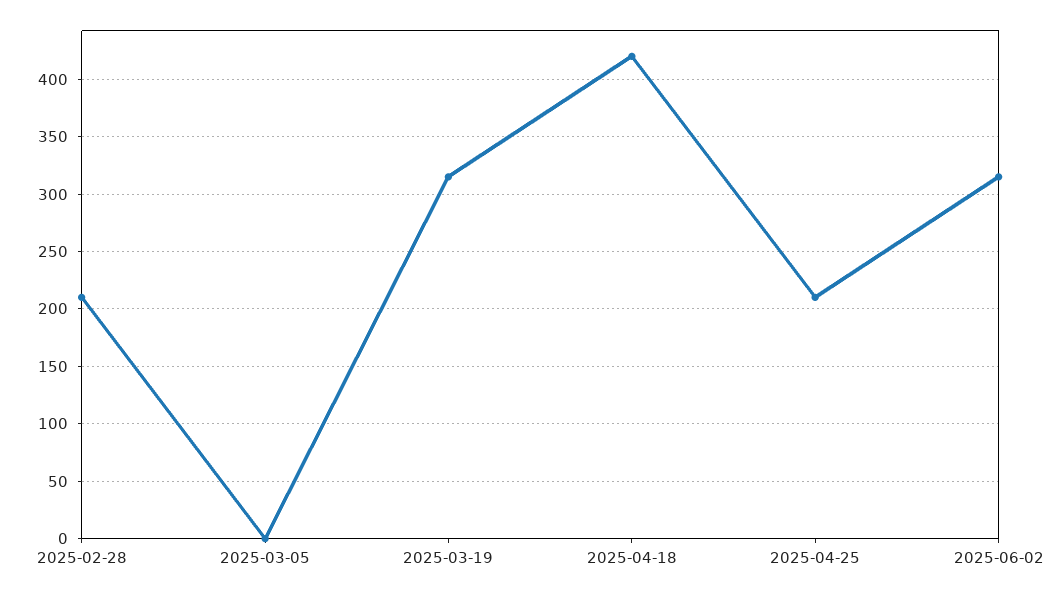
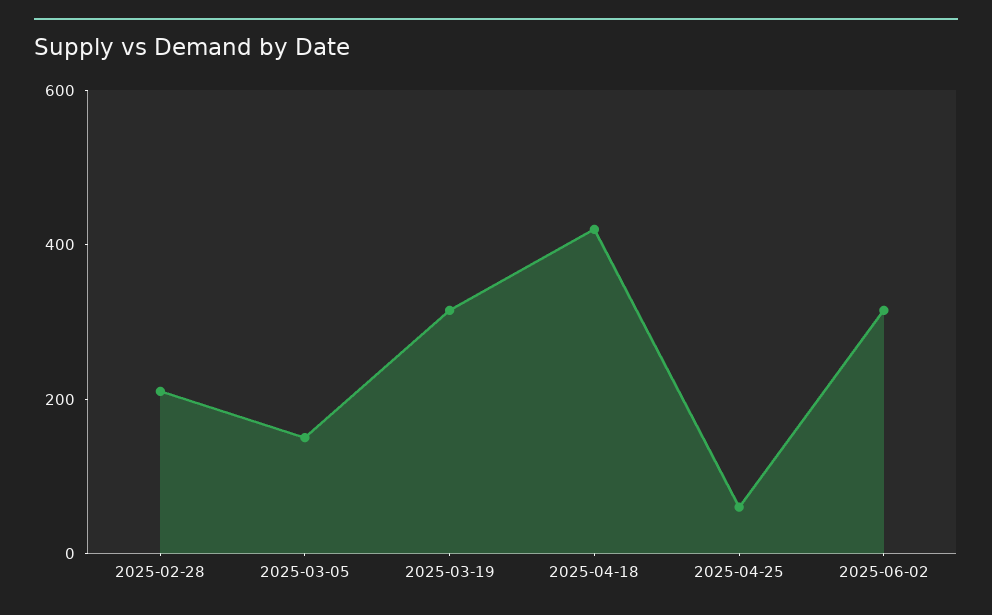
2025-03-05: 0 -> 150
2025-04-25: 210 -> 50

